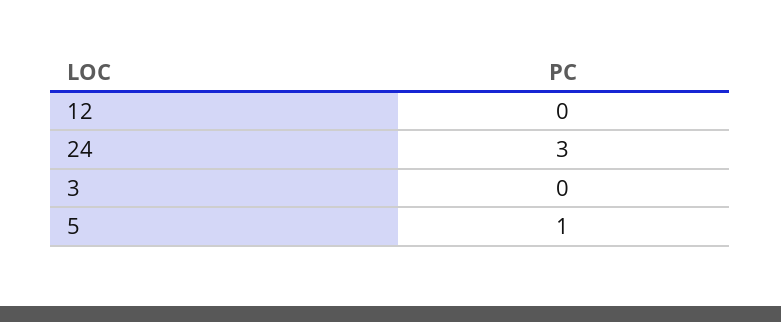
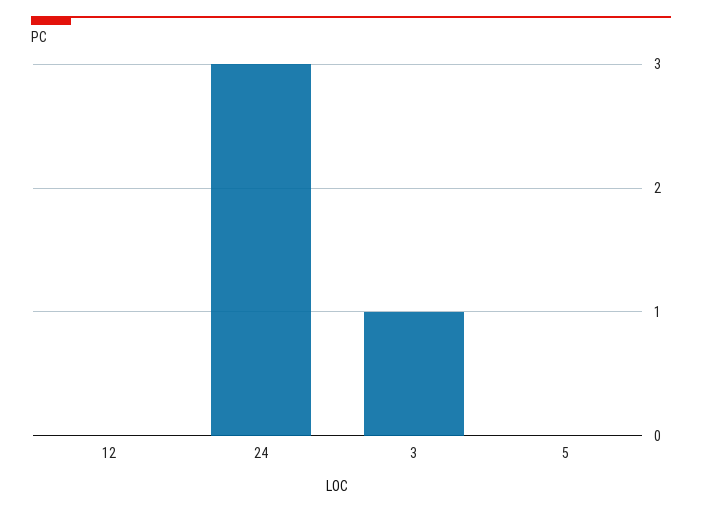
3: 0 -> 1
5: 1 -> 0

